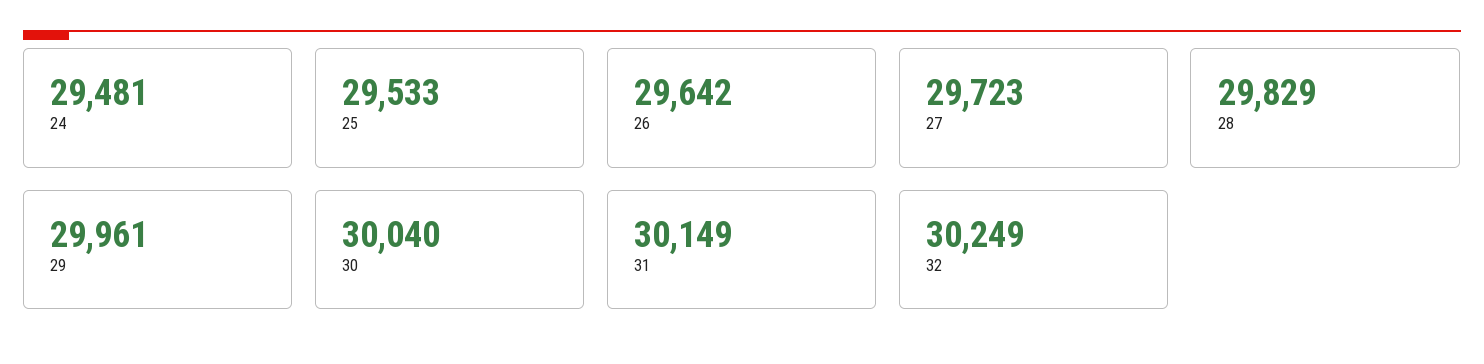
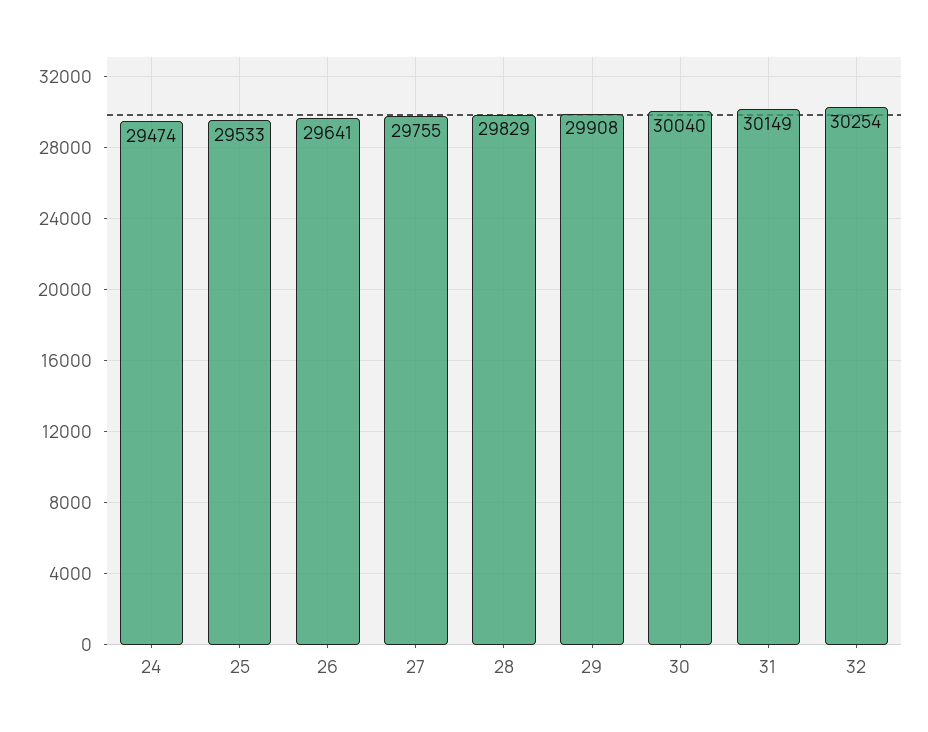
24: 29481 -> 29474
26: 29642 -> 29641
27: 29723 -> 29755
29: 29961 -> 29908
32: 30249 -> 30254

